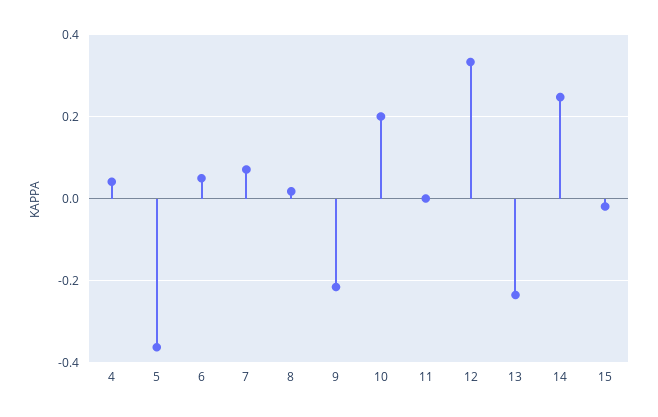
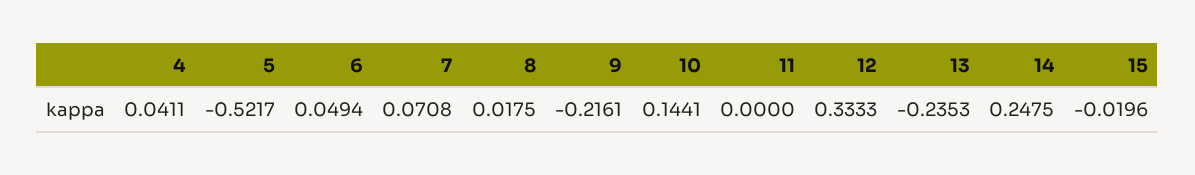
5: -0.36 -> -0.5217
10: 0.2 -> 0.1441

